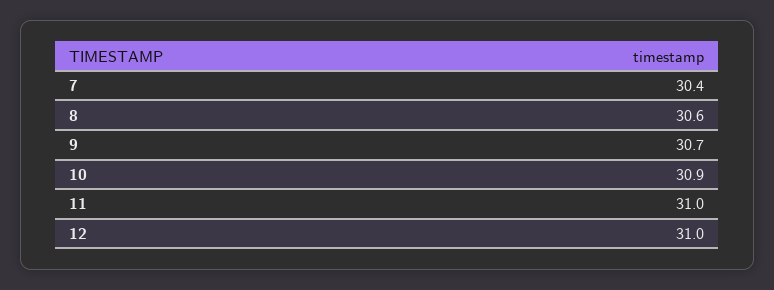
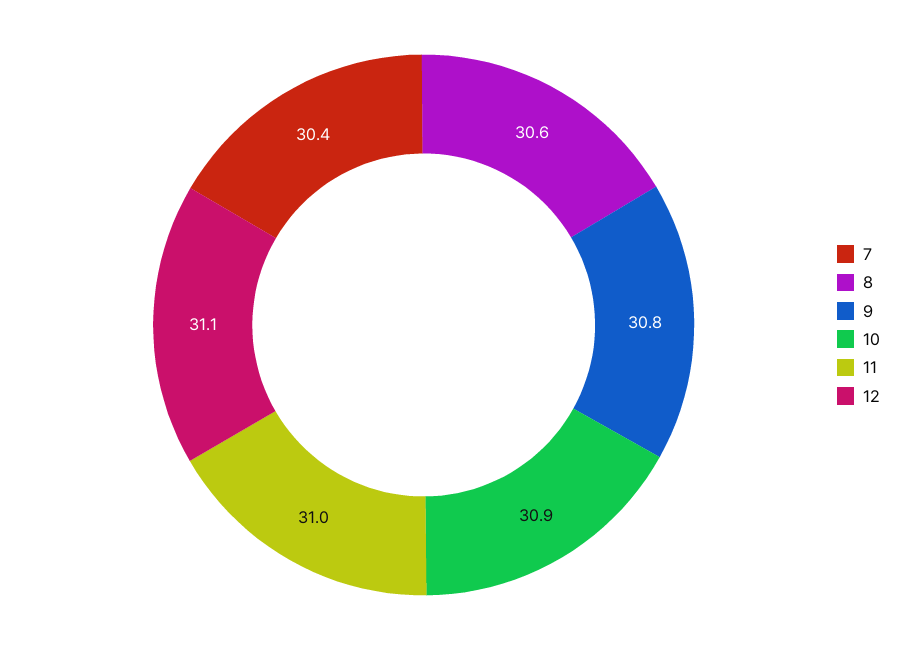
9: 30.7 -> 30.8
12: 31 -> 31.1

